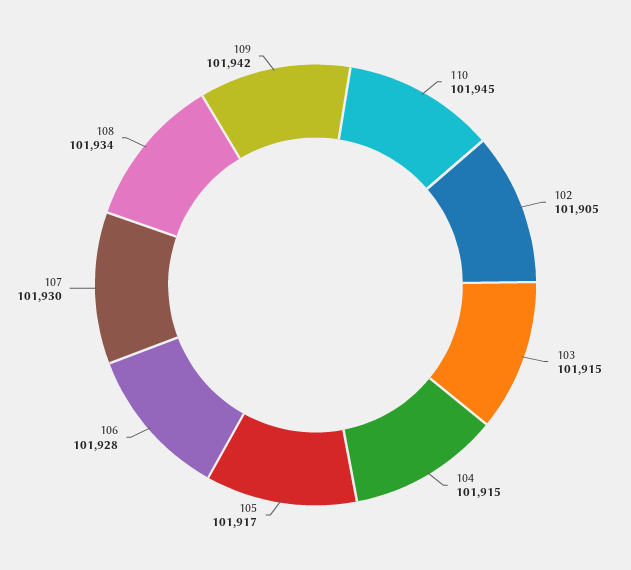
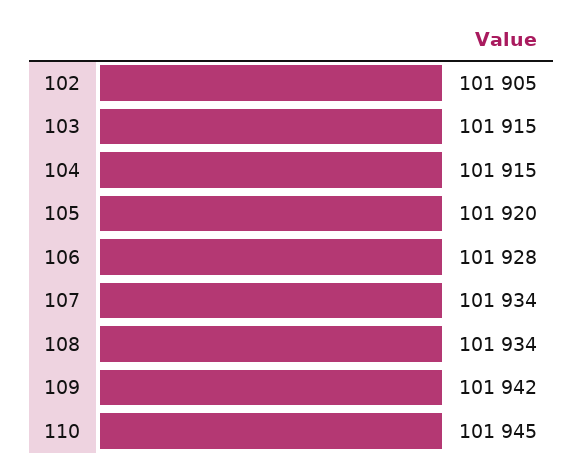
105: 101917 -> 101920
107: 101930 -> 101934

